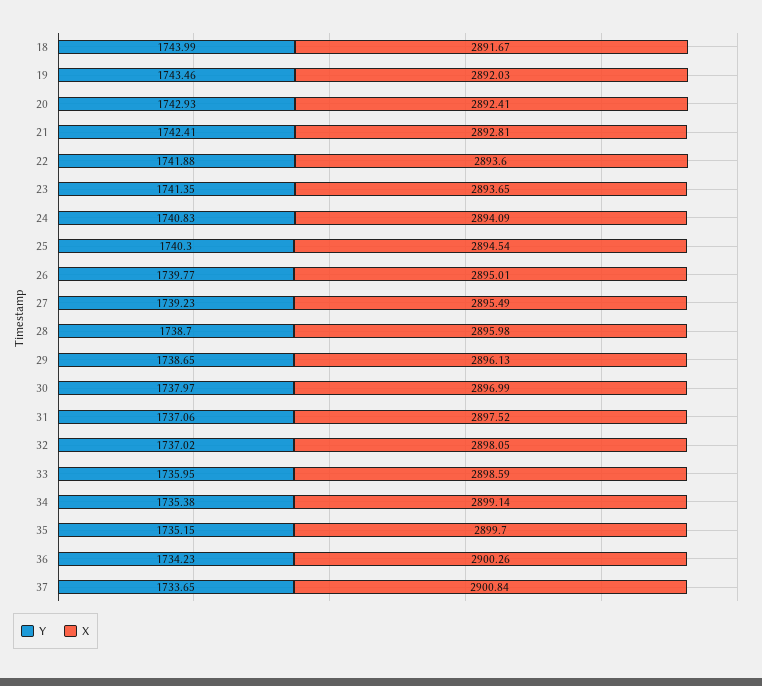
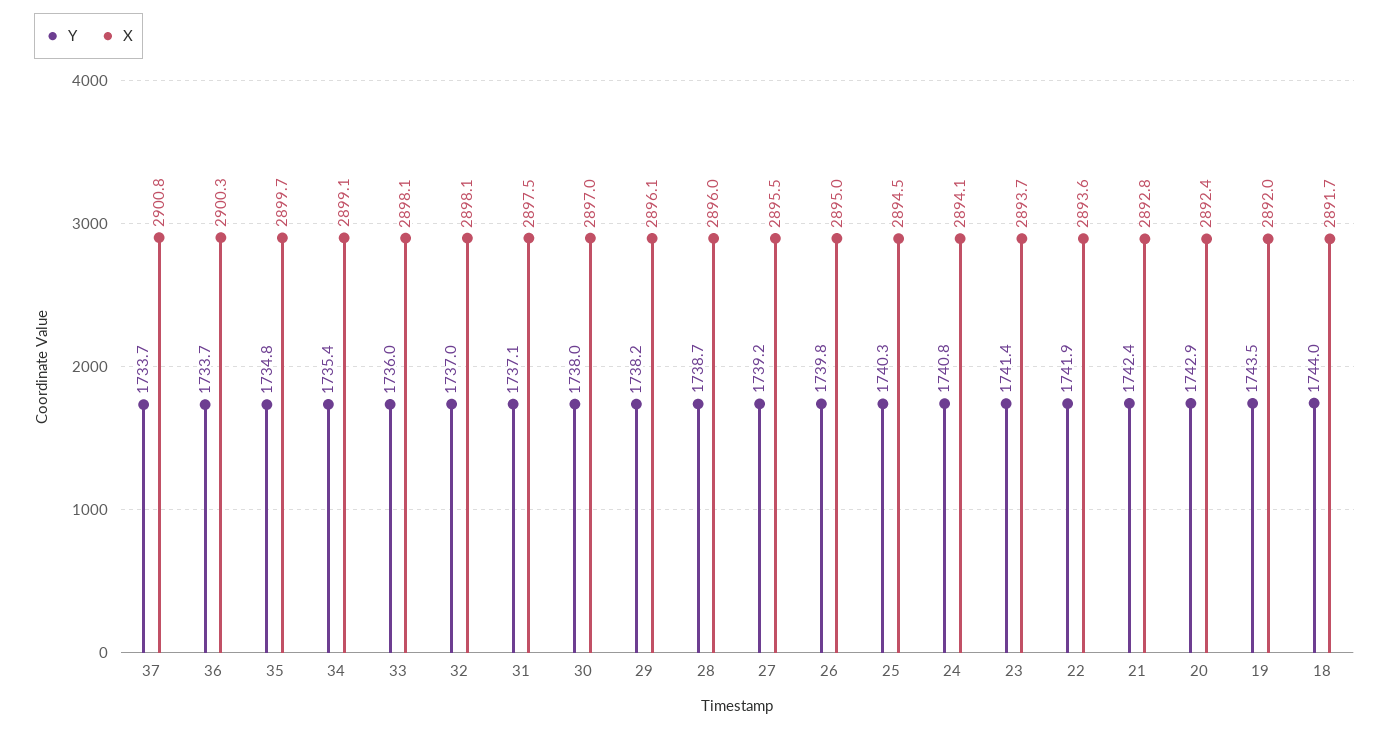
Y, 29: 1738.65 -> 1738.2
X, 33: 2898.59 -> 2898.1
Y, 35: 1735.15 -> 1734.8
Y, 36: 1734.23 -> 1733.7

